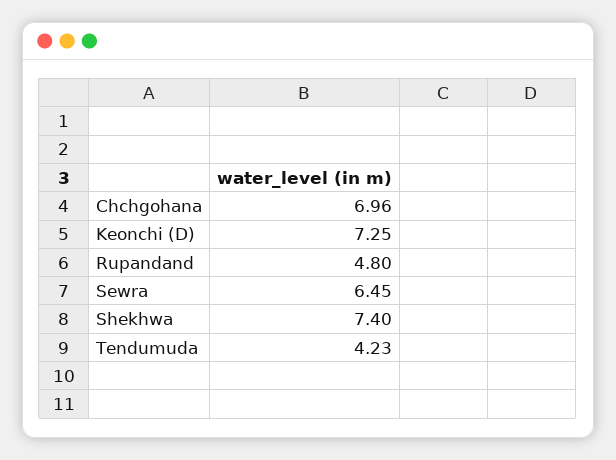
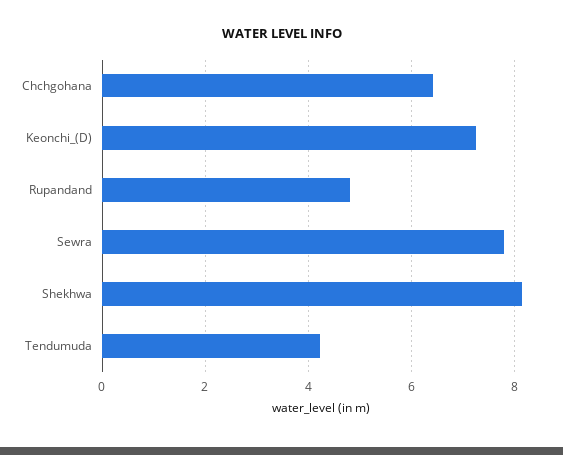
Chchgohana: 6.96 -> 6.4
Sewra: 6.45 -> 7.8
Shekhwa: 7.4 -> 8.2

